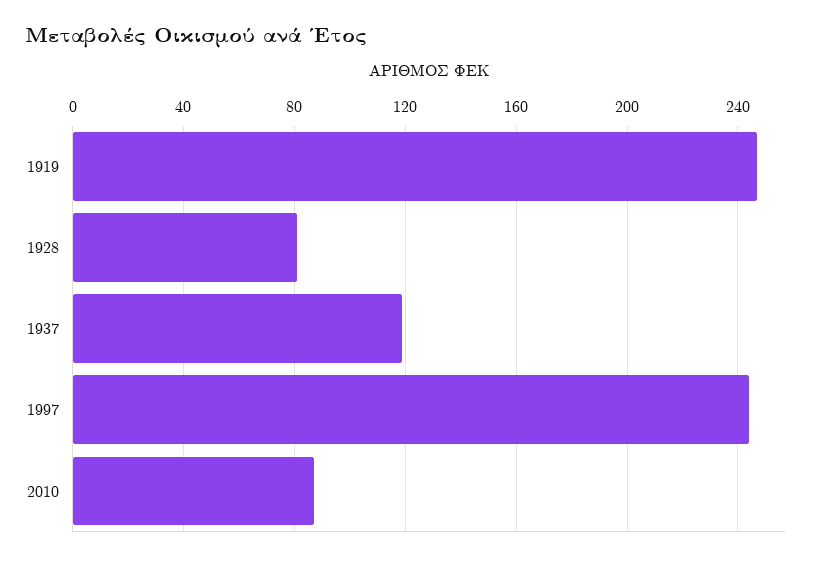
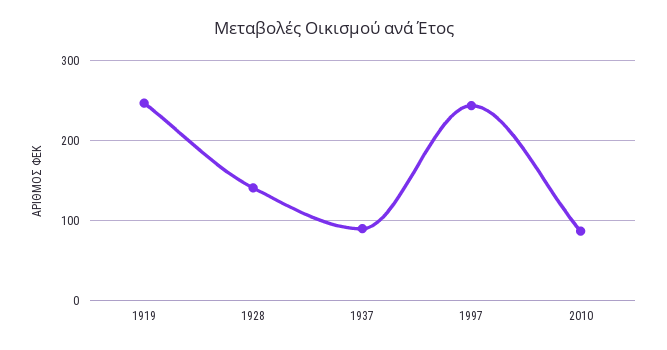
1928: 80 -> 140
1937: 120 -> 90

